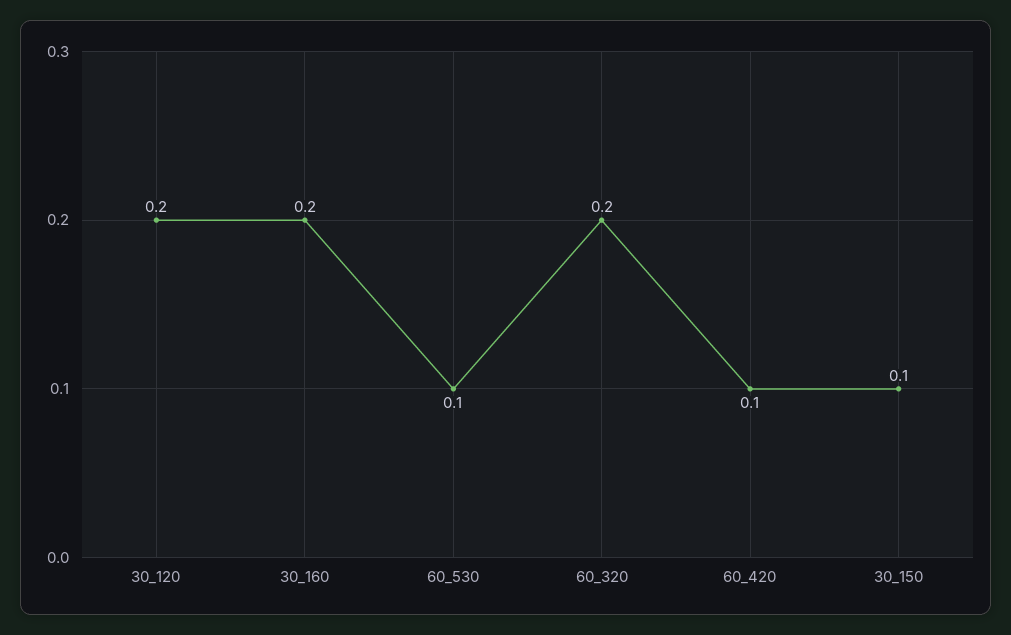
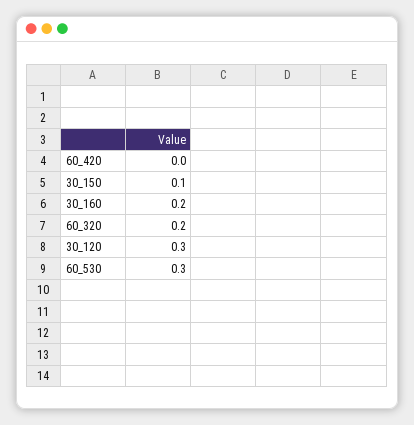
30_120: 0.2 -> 0.3
60_530: 0.1 -> 0.3
60_420: 0.1 -> 0

